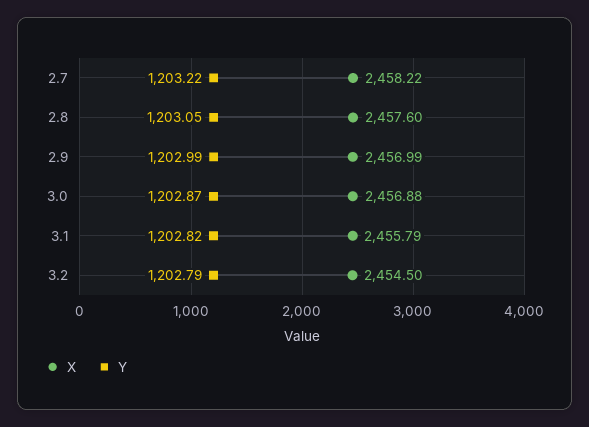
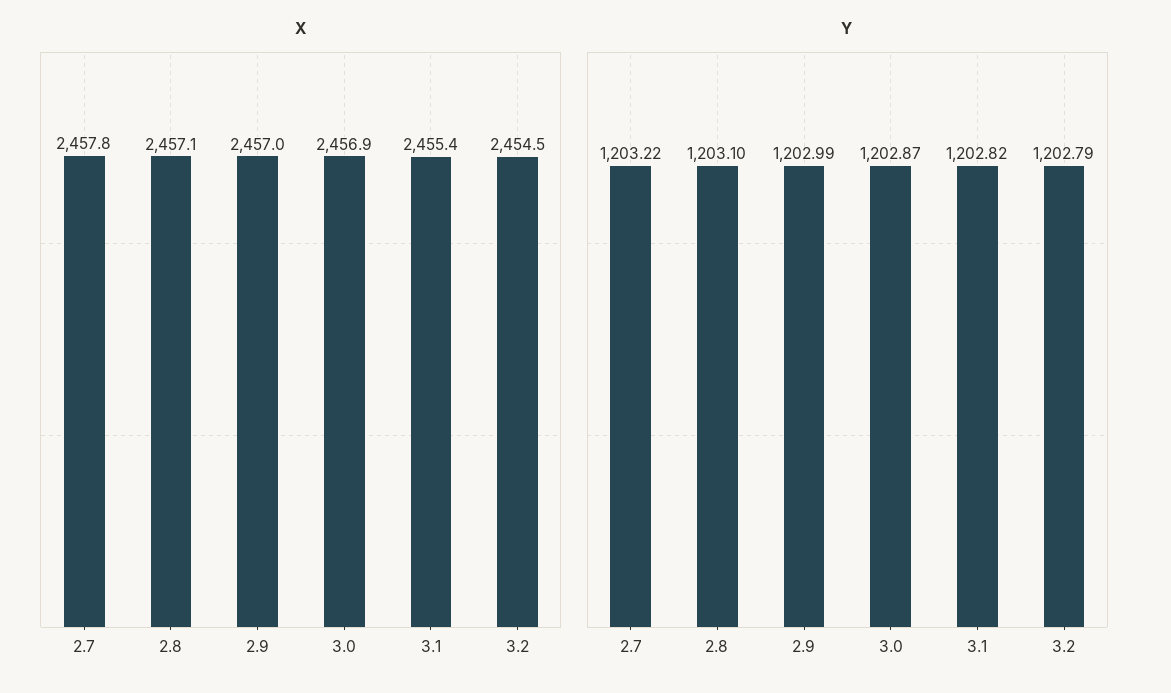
X, 2.7: 2458.22 -> 2457.8
X, 2.8: 2457.6 -> 2457.1
Y, 2.8: 1203.05 -> 1203.1
X, 3.1: 2455.79 -> 2455.4

